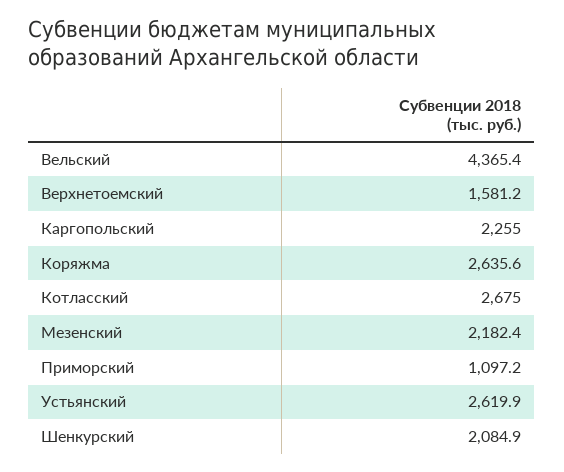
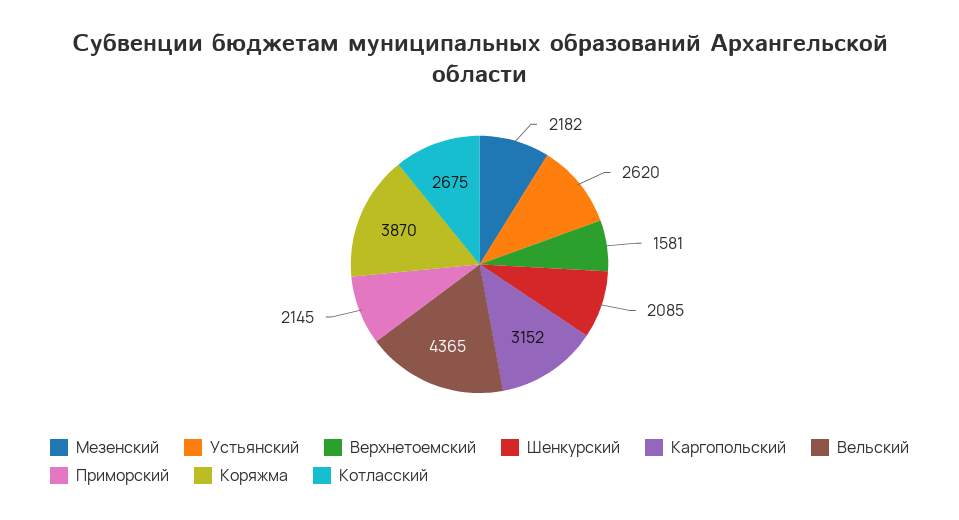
Каргопольский: 2255 -> 3152
Коряжма: 2635.6 -> 3870
Приморский: 1097.2 -> 2145

